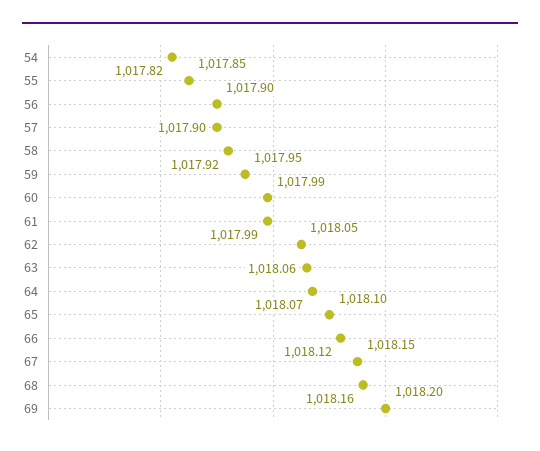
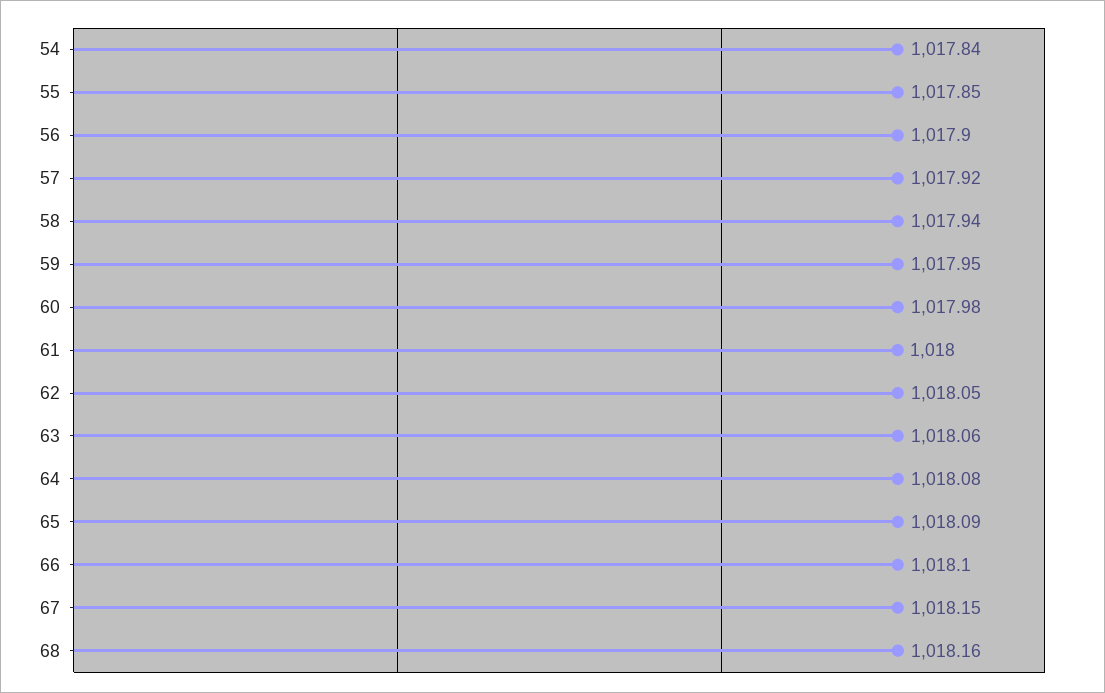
54: 1017.82 -> 1017.84
57: 1017.9 -> 1017.92
58: 1017.92 -> 1017.94
60: 1017.99 -> 1017.98
61: 1017.99 -> 1018
64: 1018.07 -> 1018.08
65: 1018.1 -> 1018.09
66: 1018.12 -> 1018.1
69: 1018.2 -> none

